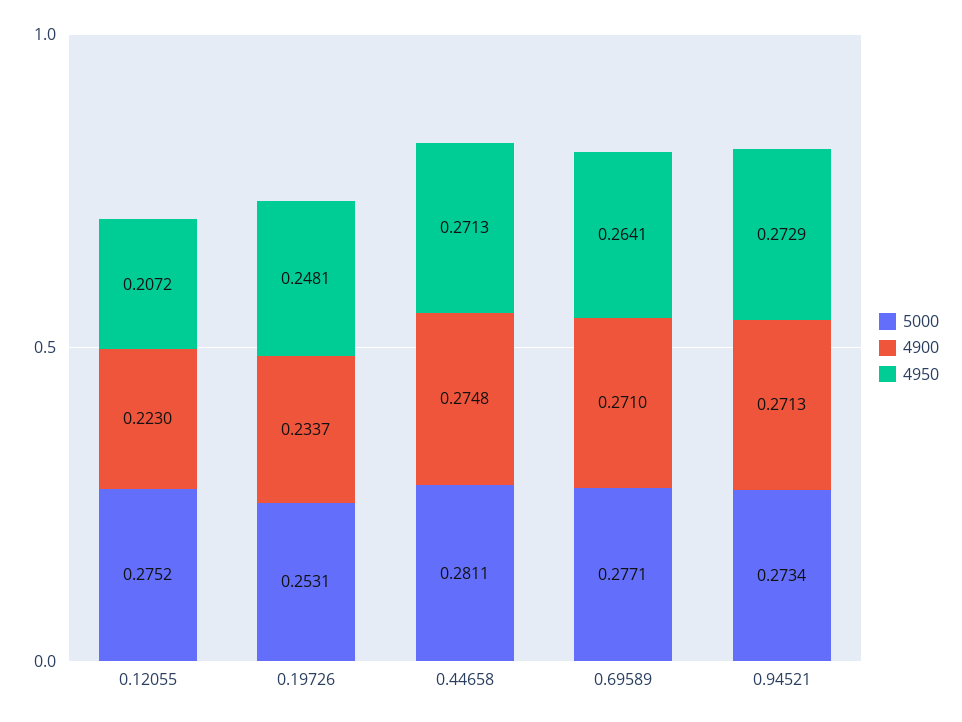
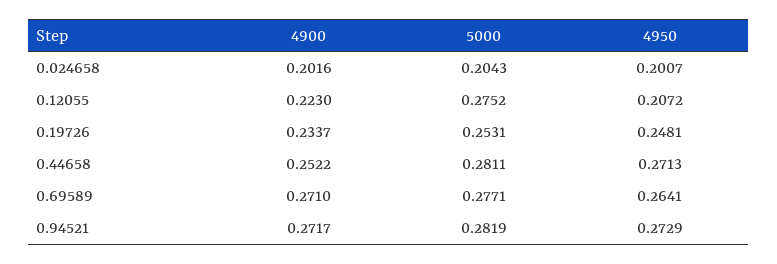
4900, 0.44658: 0.2748 -> 0.2522
5000, 0.94521: 0.2734 -> 0.2819
4900, 0.94521: 0.2713 -> 0.2717
4900, 0.024658: none -> 0.2016
5000, 0.024658: none -> 0.2043
4950, 0.024658: none -> 0.2007

